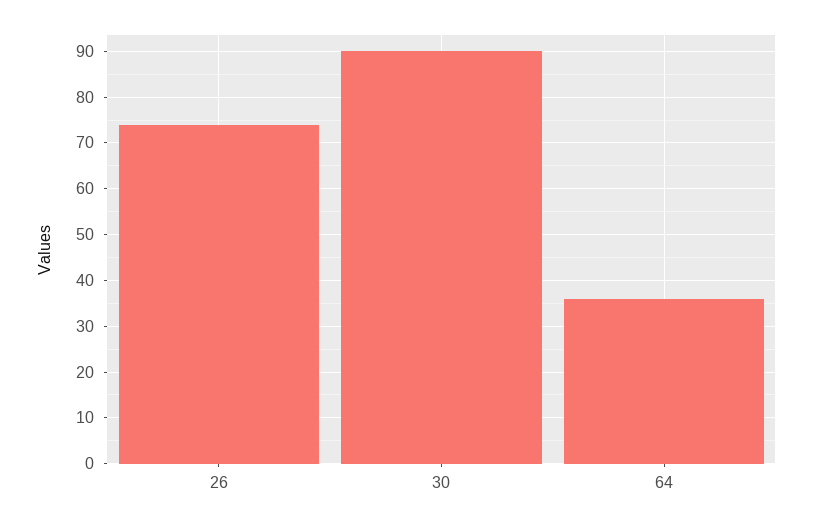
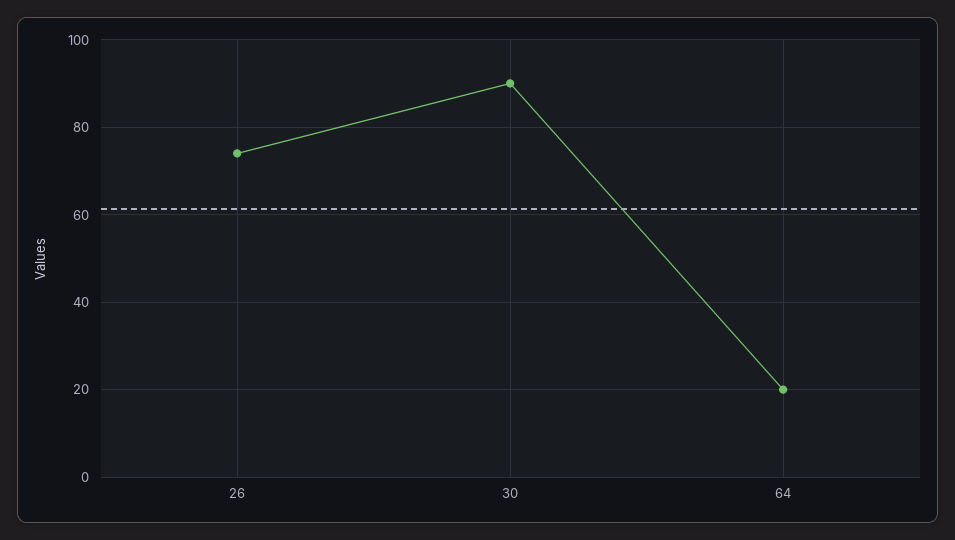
64: 35 -> 20

